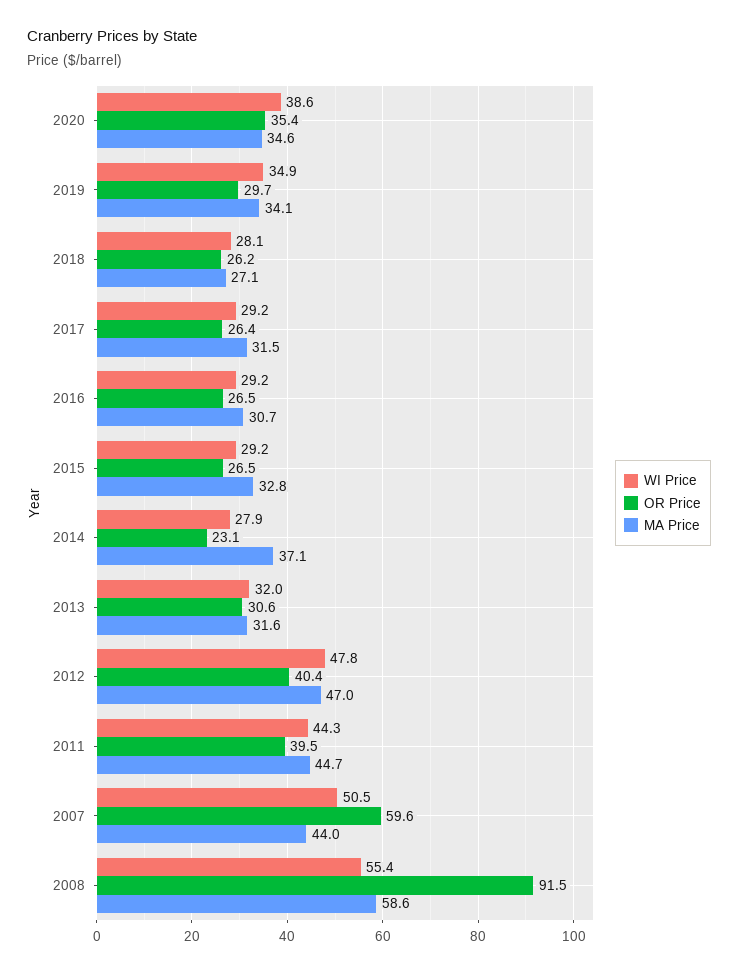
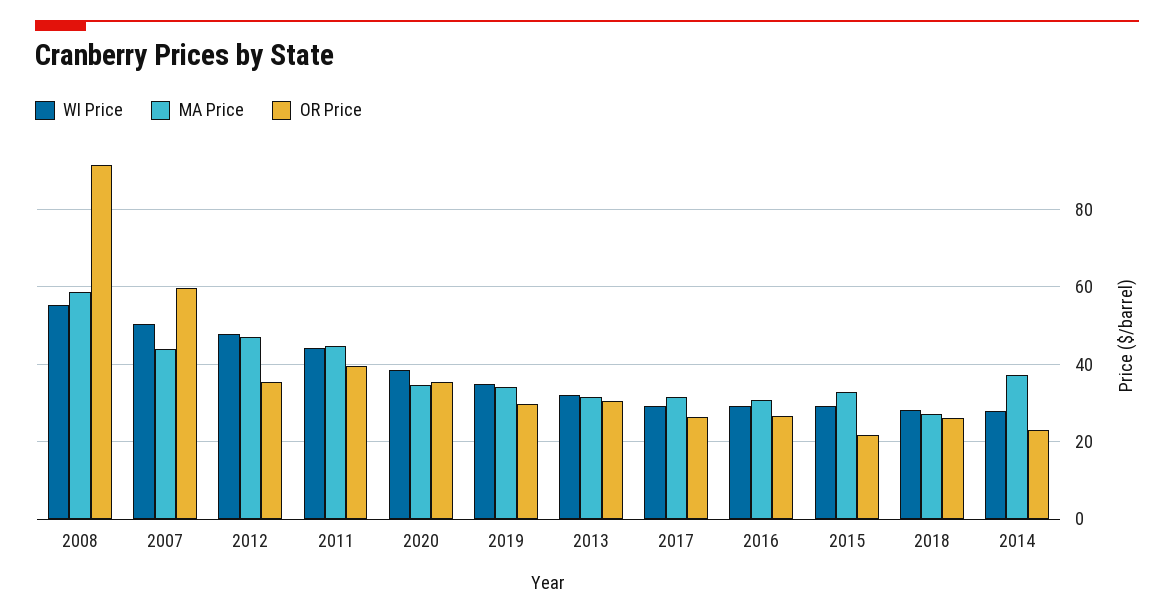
OR Price, 2015: 26.5 -> 22
OR Price, 2012: 40.4 -> 36

